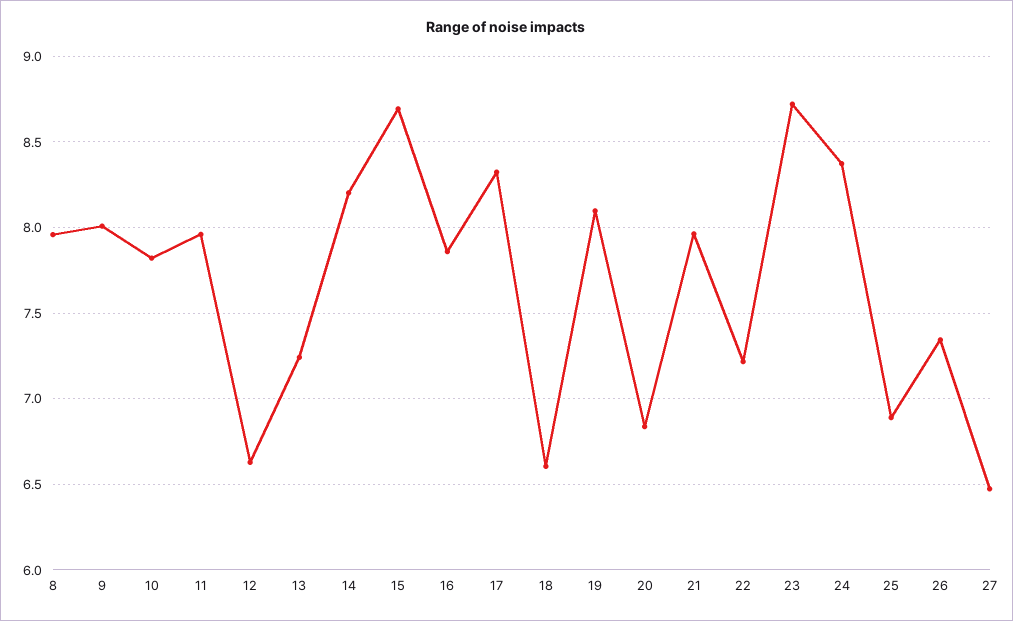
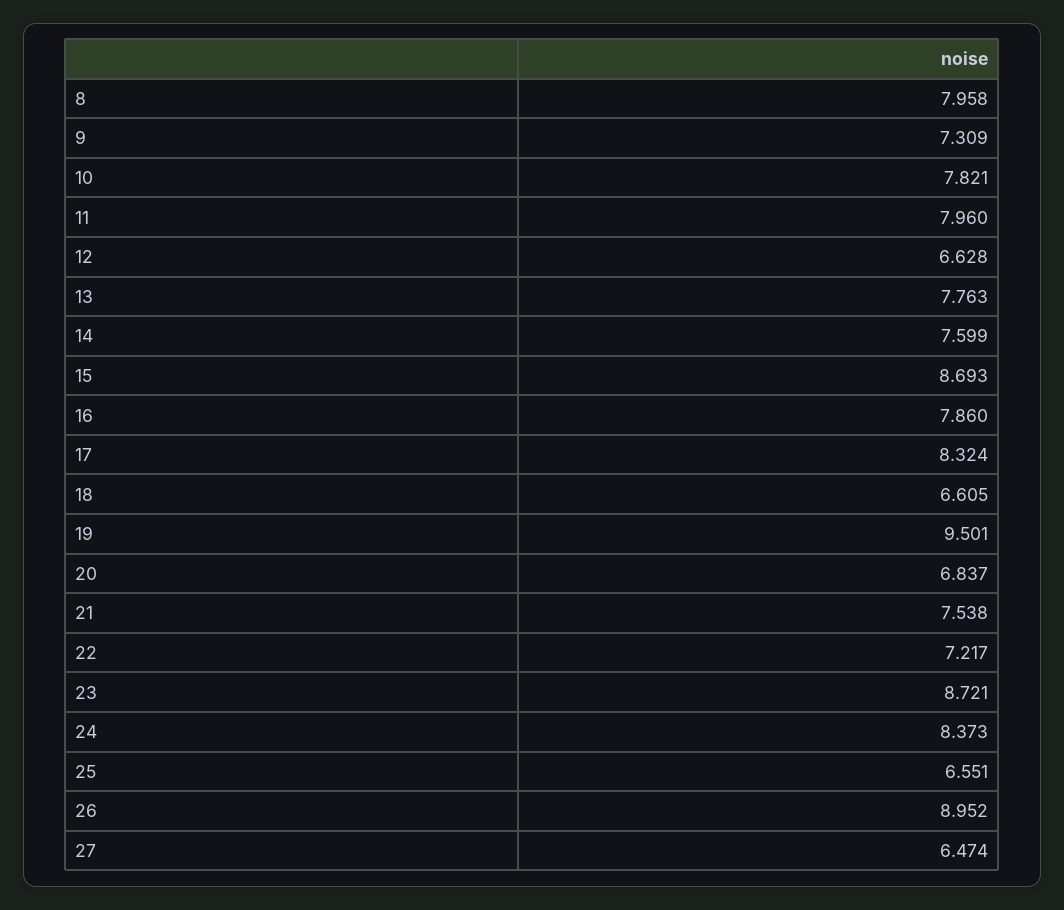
9: 8 -> 7.309
13: 7.25 -> 7.763
14: 8.2 -> 7.599
19: 8.1 -> 9.501
21: 7.95 -> 7.538
25: 6.9 -> 6.551
26: 7.35 -> 8.952

